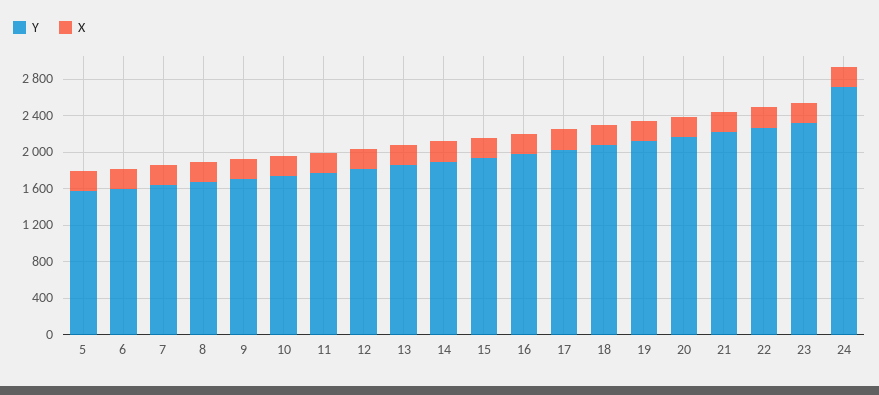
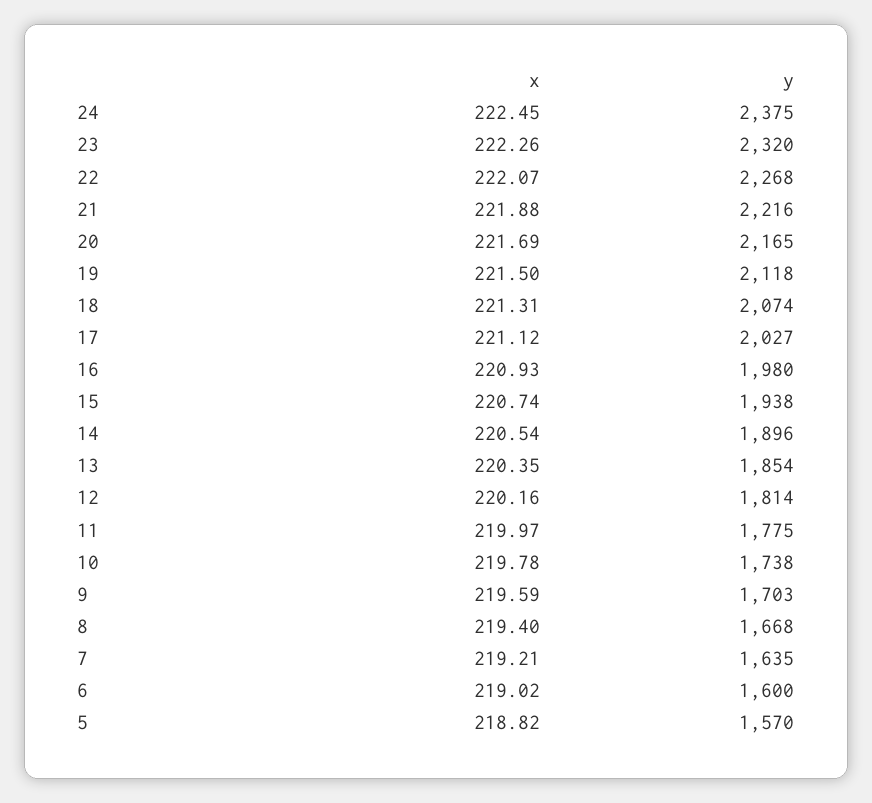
Y, 24: 2700 -> 2375

